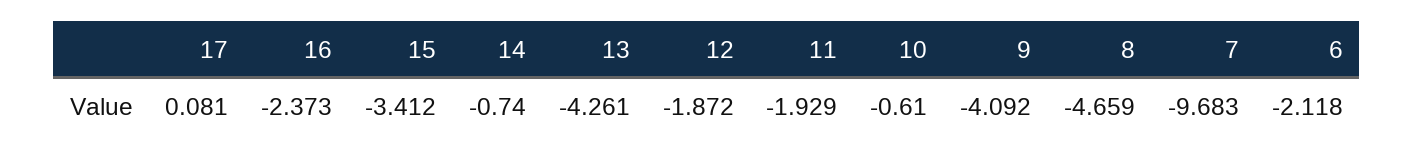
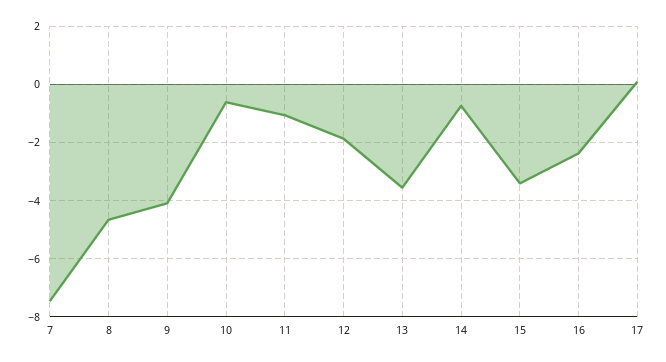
13: -4.261 -> -3.5
11: -1.929 -> -1
7: -9.683 -> -7.5
6: -2.118 -> none

